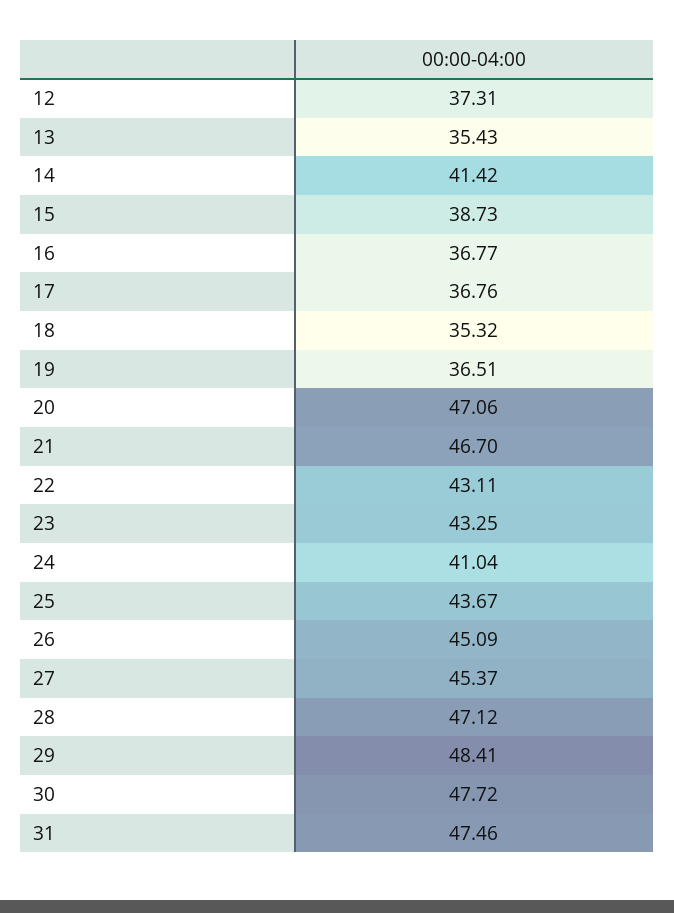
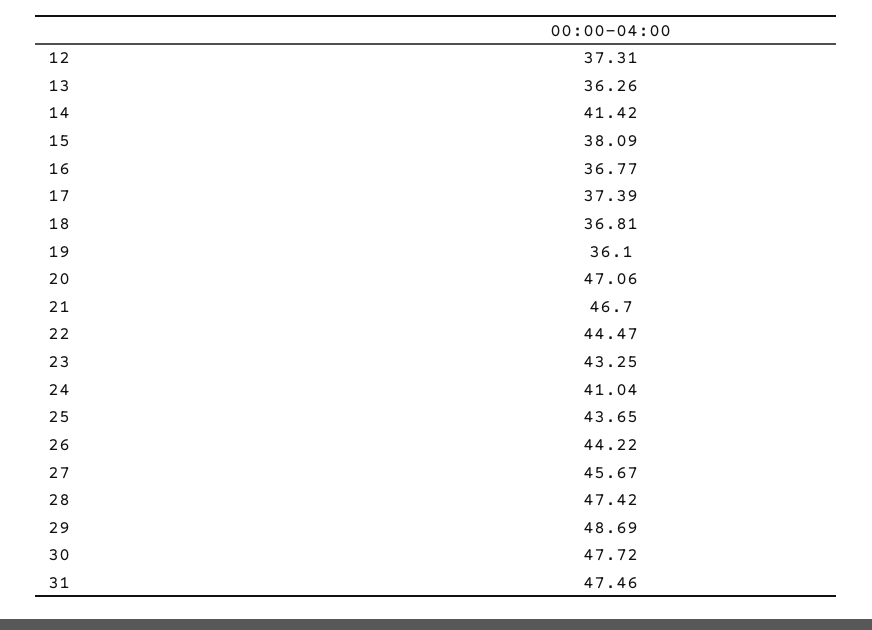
13: 35.43 -> 36.26
15: 38.73 -> 38.09
17: 36.76 -> 37.39
18: 35.32 -> 36.81
19: 36.51 -> 36.1
22: 43.11 -> 44.47
25: 43.67 -> 43.65
26: 45.09 -> 44.22
27: 45.37 -> 45.67
28: 47.12 -> 47.42
29: 48.41 -> 48.69

